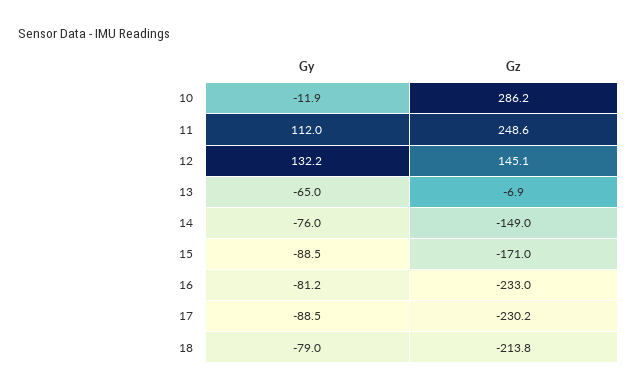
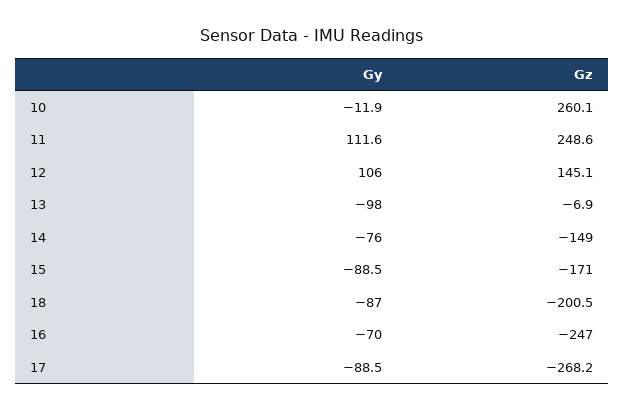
Gz, 10: 286.2 -> 260.1
Gy, 11: 112 -> 111.6
Gy, 12: 132.2 -> 106
Gy, 13: -65 -> -98
Gy, 16: -81.2 -> -70
Gz, 16: -233 -> -247
Gz, 17: -230.2 -> -268.2
Gy, 18: -79 -> -87
Gz, 18: -213.8 -> -200.5

